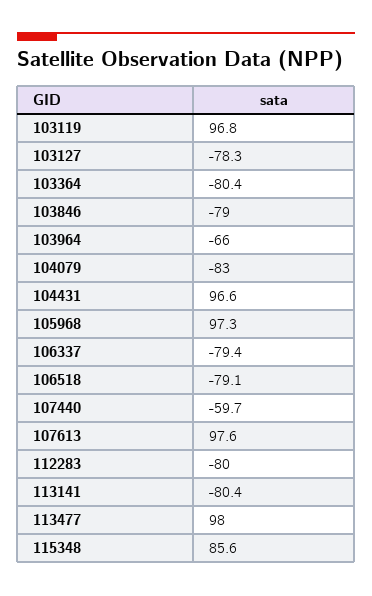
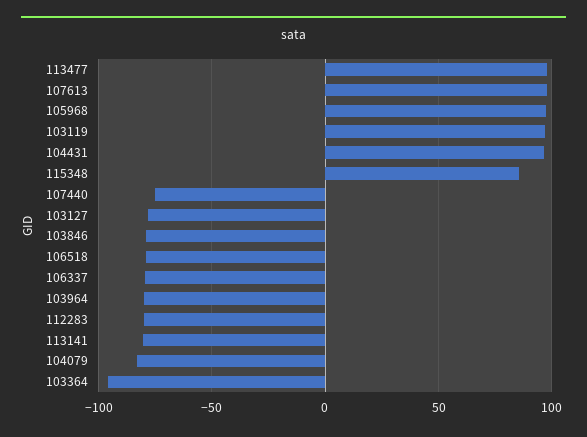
103364: -80.4 -> -95
103964: -66 -> -80
107440: -59.7 -> -75

